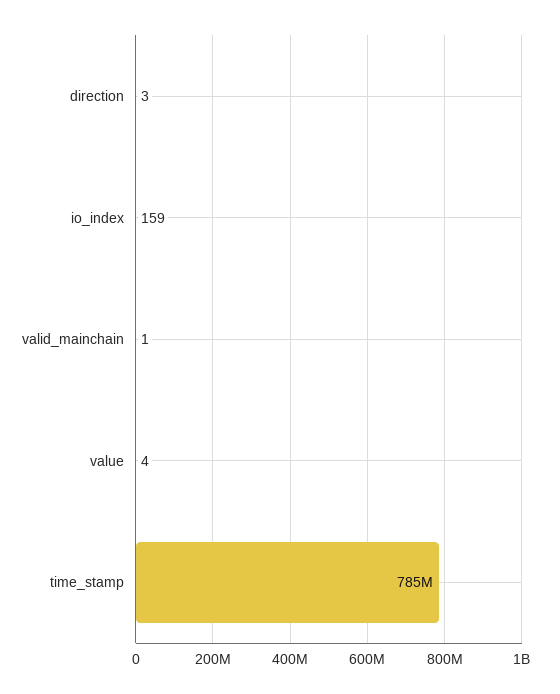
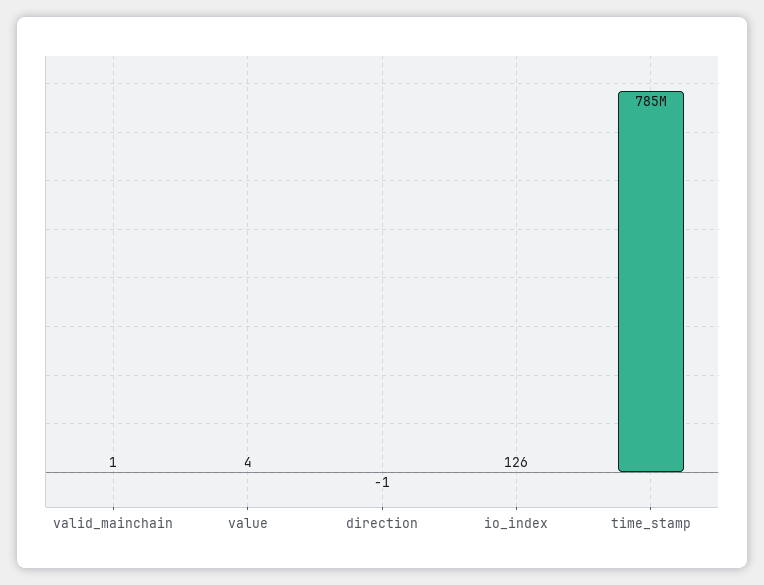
direction: 3 -> -1
io_index: 159 -> 126

